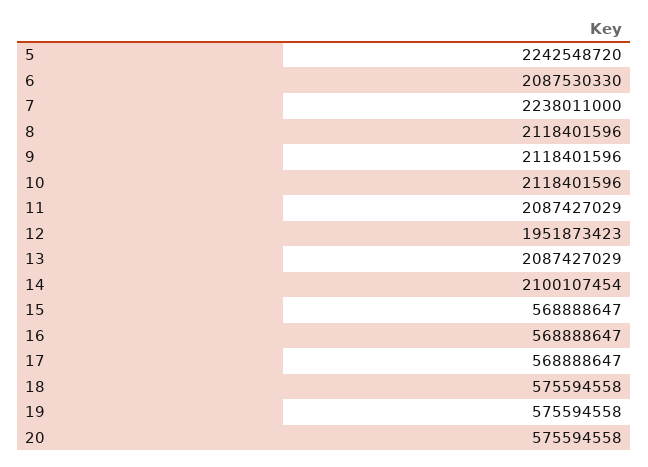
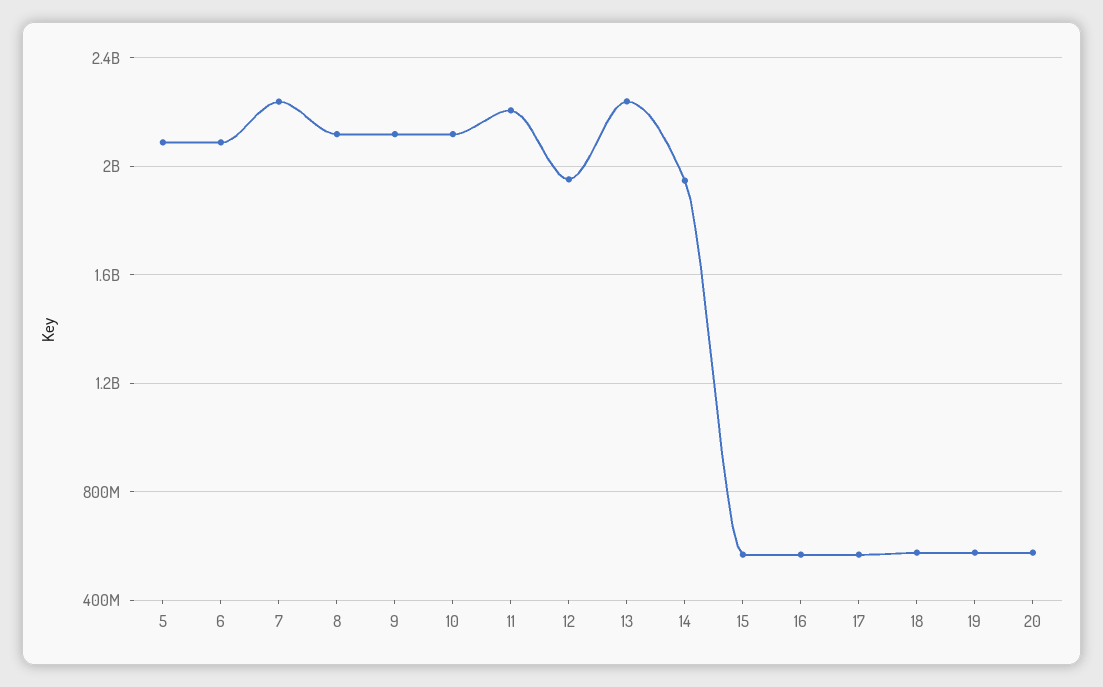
5: 2242548720 -> 2100000000
11: 2087427029 -> 2200000000
13: 2087427029 -> 2250000000
14: 2100107454 -> 1950000000

